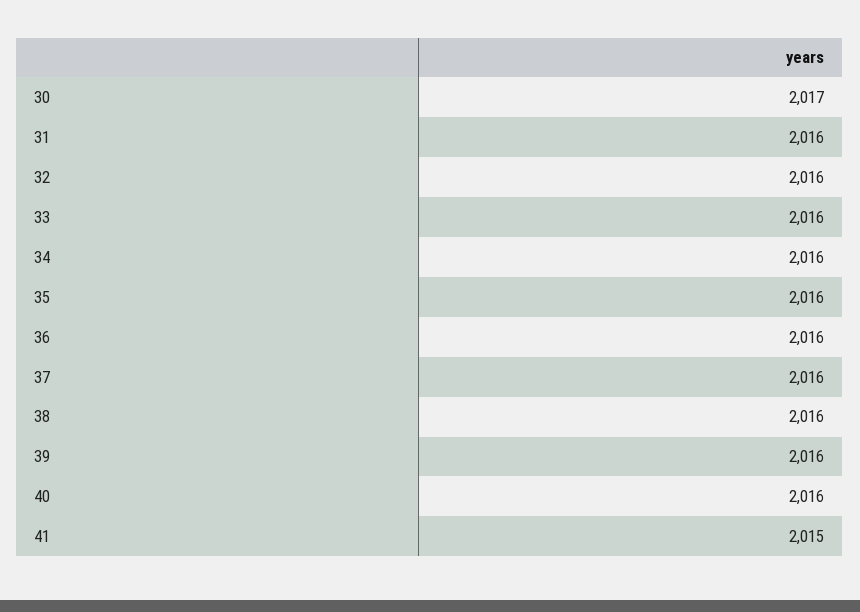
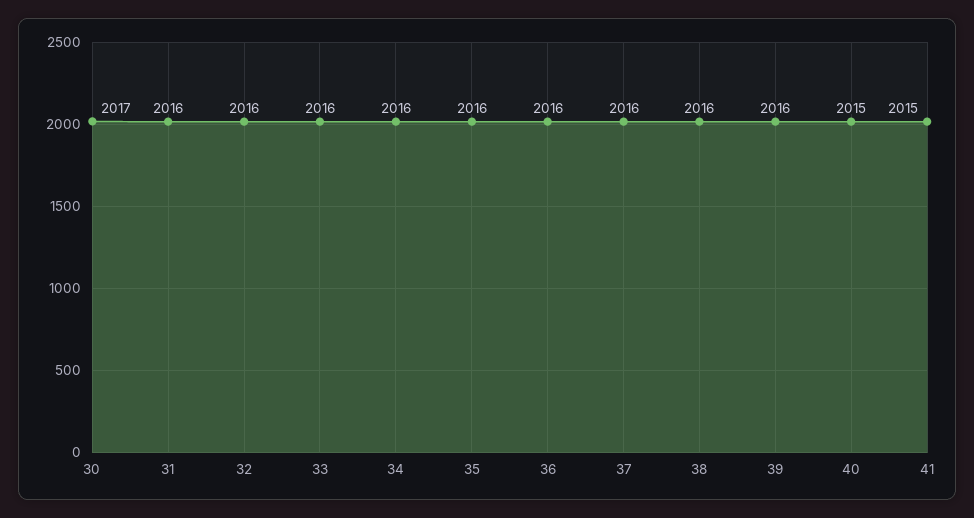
40: 2016 -> 2015

